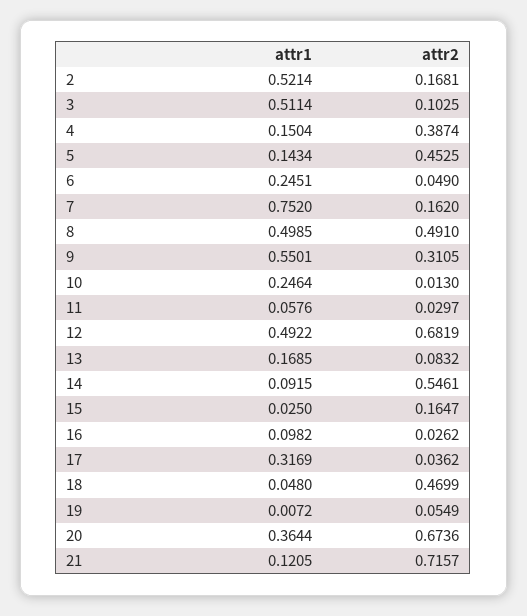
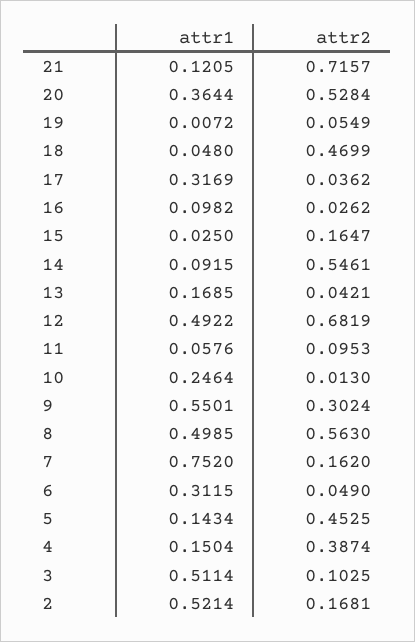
attr1, 6: 0.2451 -> 0.3115
attr2, 8: 0.491 -> 0.563
attr2, 9: 0.3105 -> 0.3024
attr2, 11: 0.0297 -> 0.0953
attr2, 13: 0.0832 -> 0.0421
attr2, 20: 0.6736 -> 0.5284

